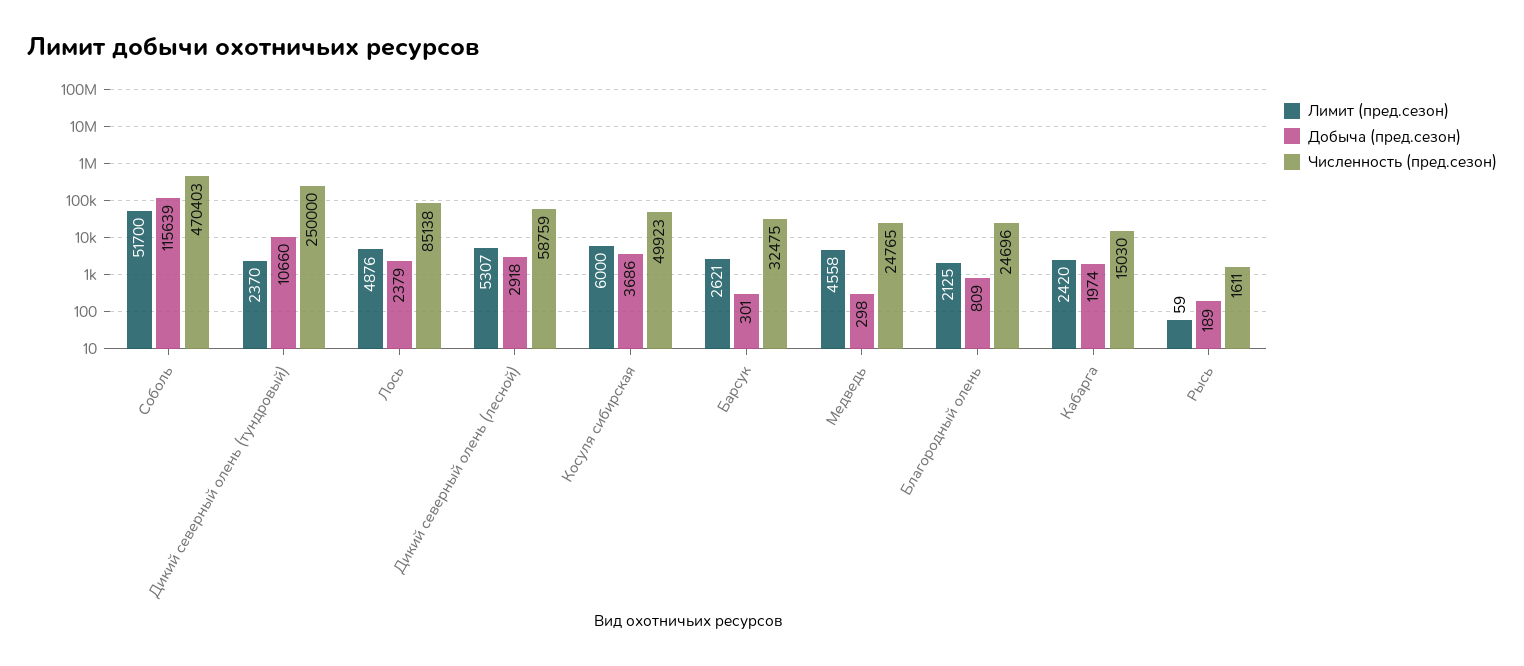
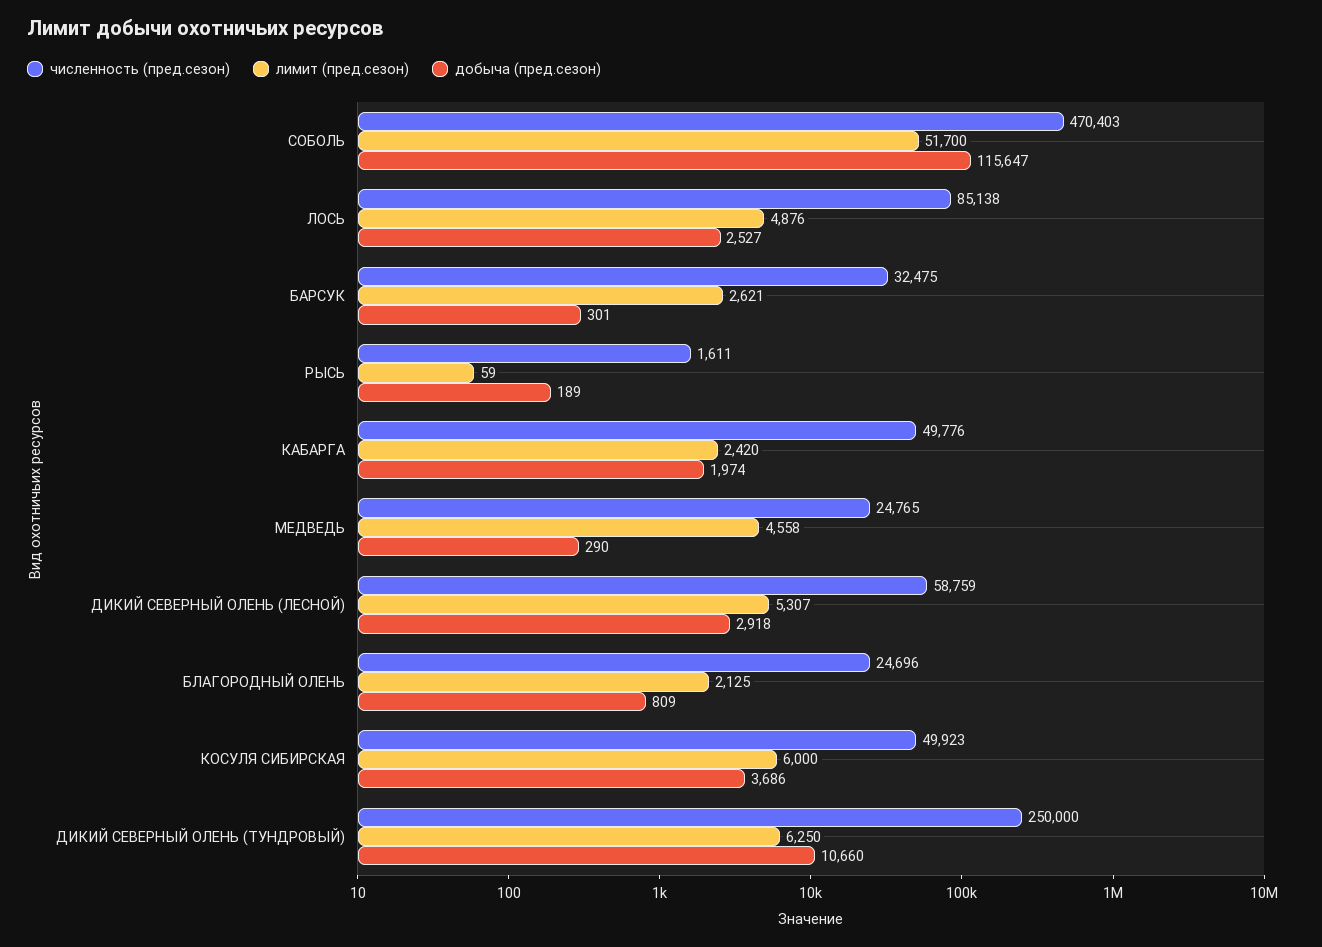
Добыча (пред.сезон), Соболь: 115639 -> 115647
Лимит (пред.сезон), Дикий северный олень (тундровый): 2370 -> 6250
Добыча (пред.сезон), Лось: 2379 -> 2527
Добыча (пред.сезон), Медведь: 298 -> 290
Численность (пред.сезон), Кабарга: 15030 -> 49776

